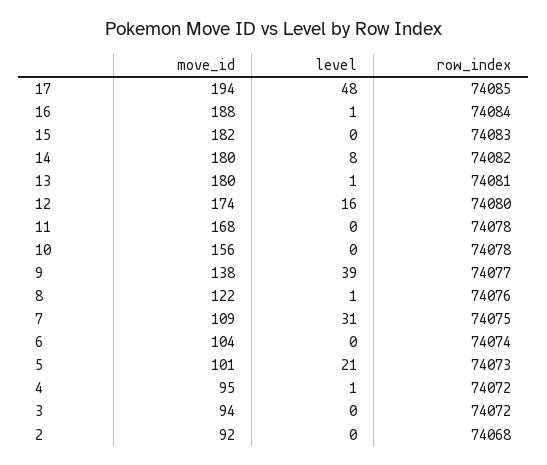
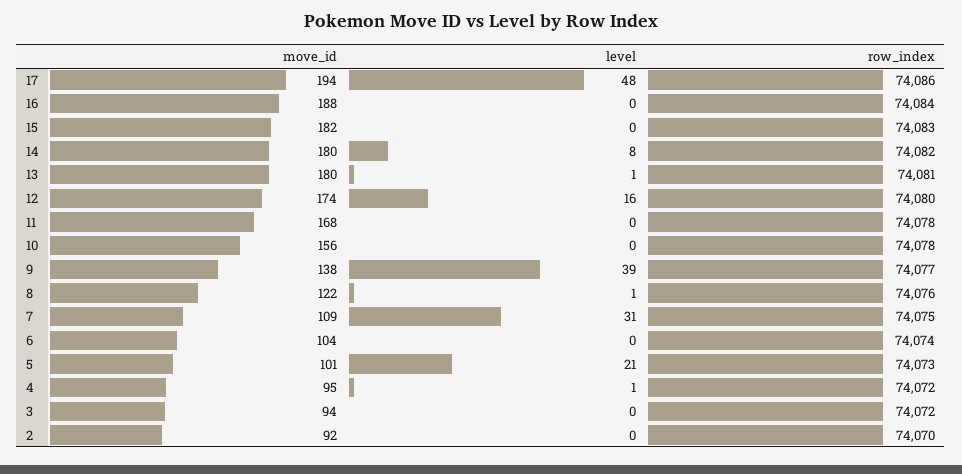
row_index, 17: 74085 -> 74086
level, 16: 1 -> 0
row_index, 2: 74068 -> 74070

